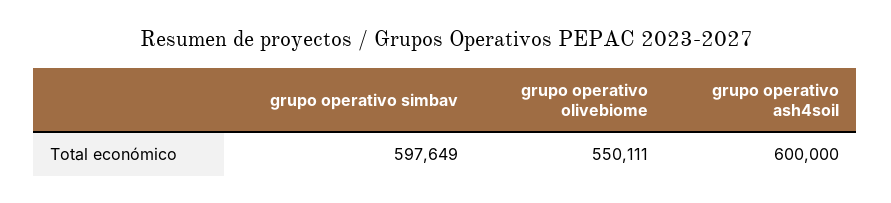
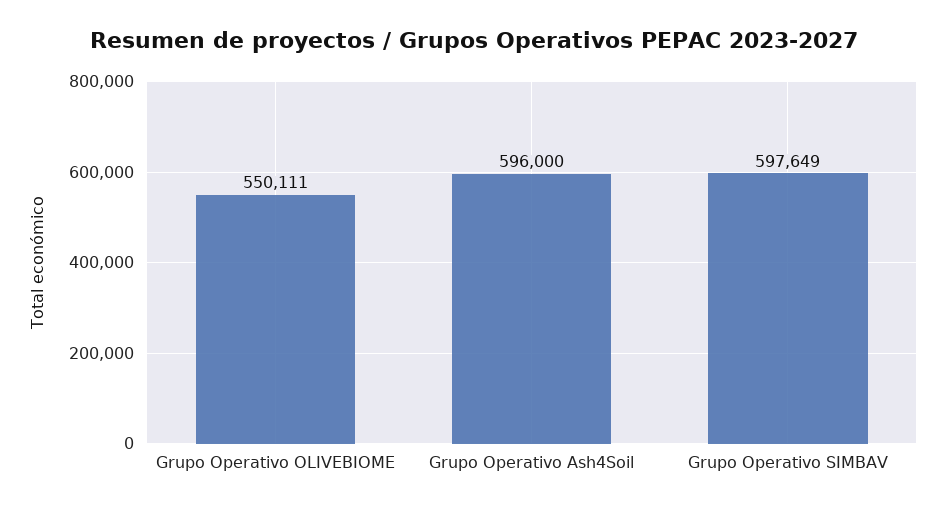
grupo operativo ash4soil: 600000 -> 596000

